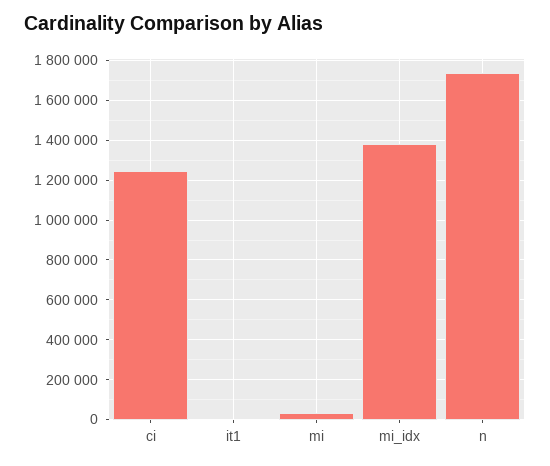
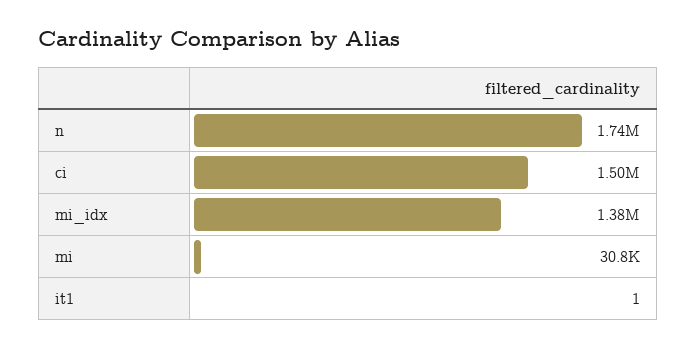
ci: 1250000 -> 1500000

